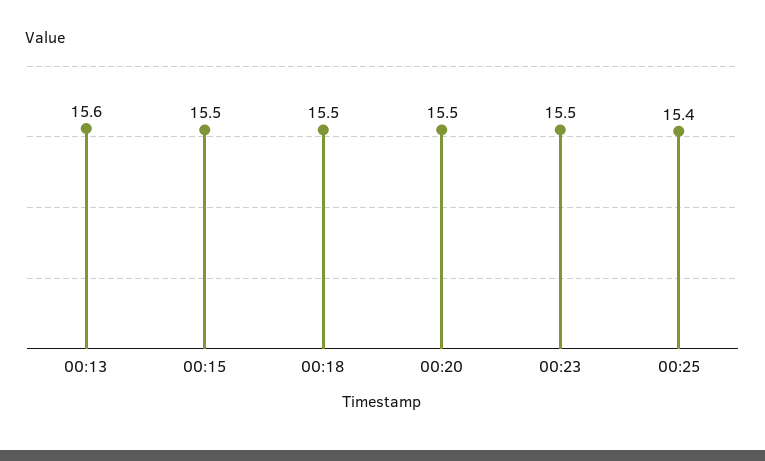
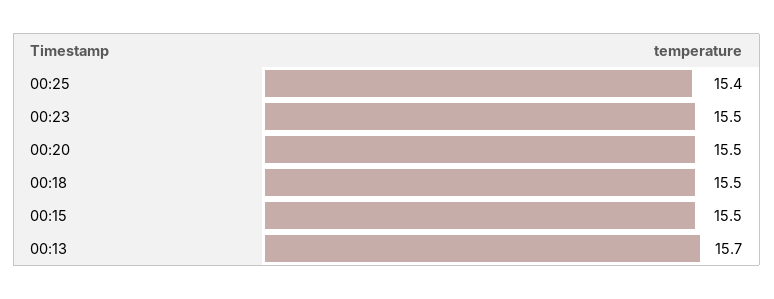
00:13: 15.6 -> 15.7

